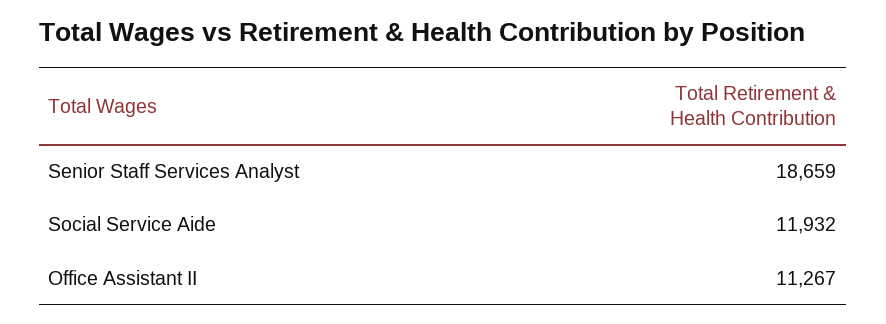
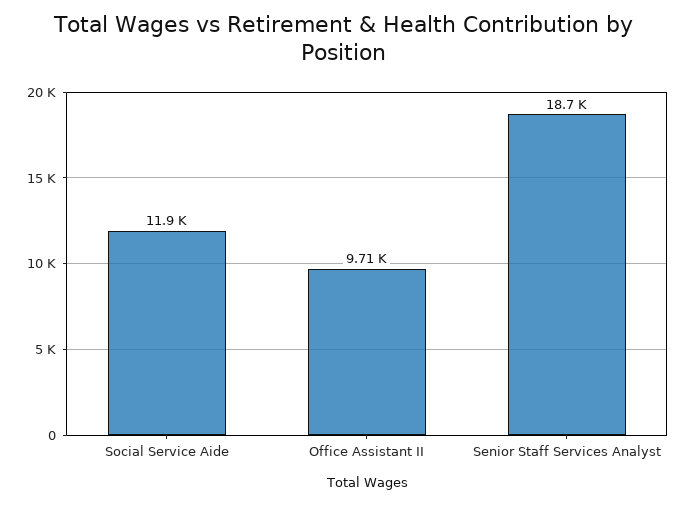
Office Assistant II: 11267 -> 9710

